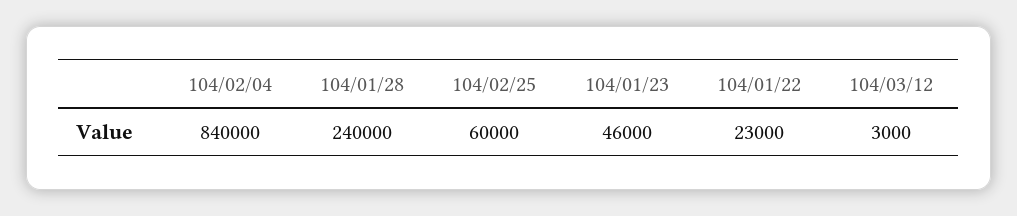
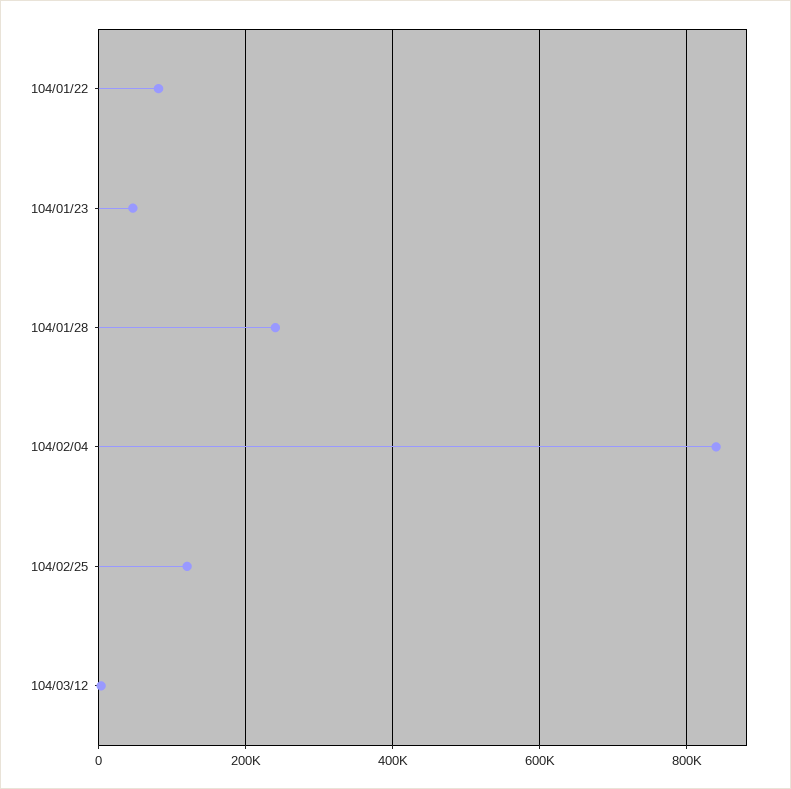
104/02/25: 60000 -> 120000
104/01/22: 23000 -> 80000

